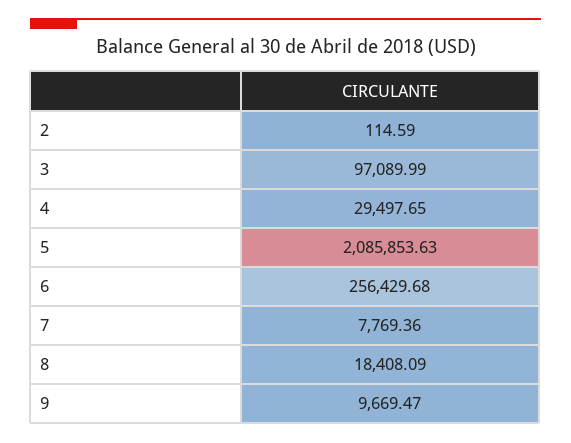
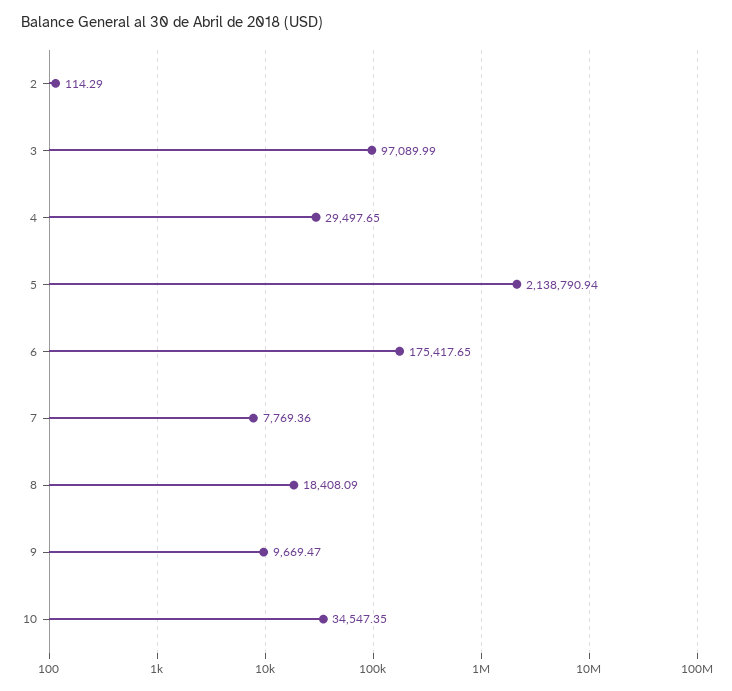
2: 114.59 -> 114.29
5: 2085853.63 -> 2138790.94
6: 256429.68 -> 175417.65
10: none -> 34547.35

